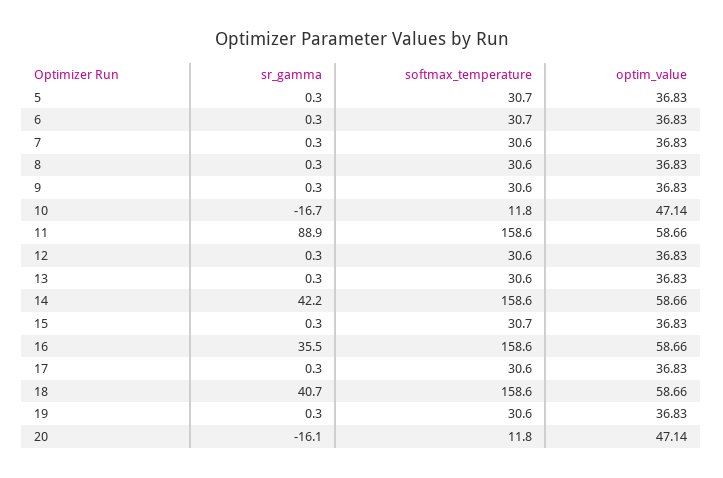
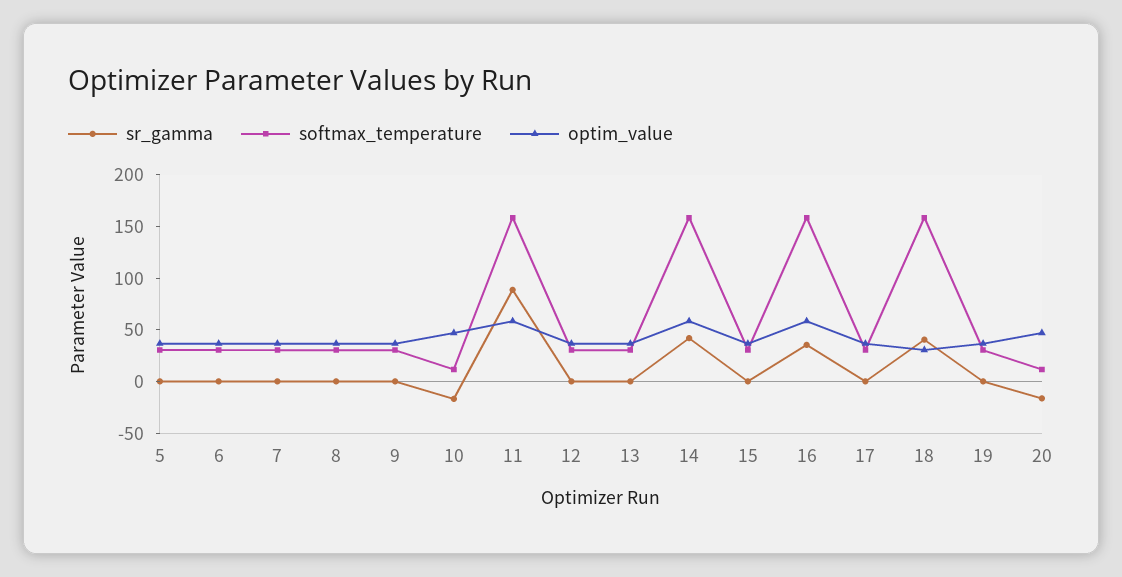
optim_value, 18: 58.66 -> 30

